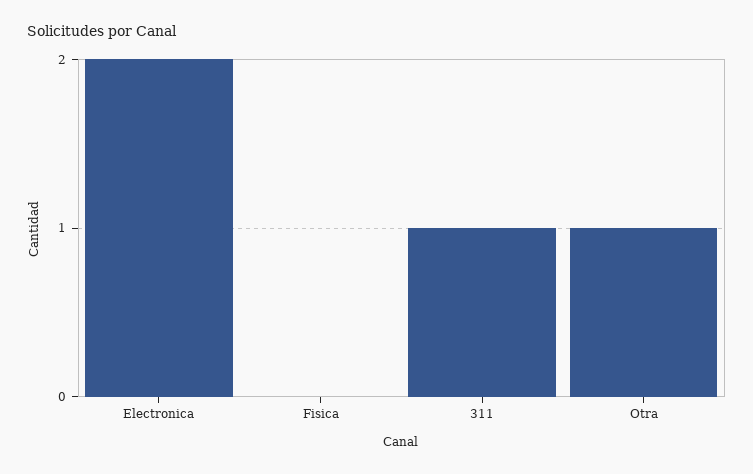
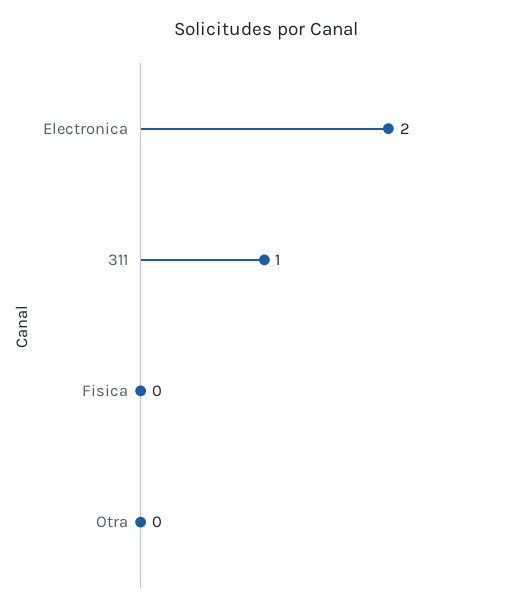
Otra: 1 -> 0

